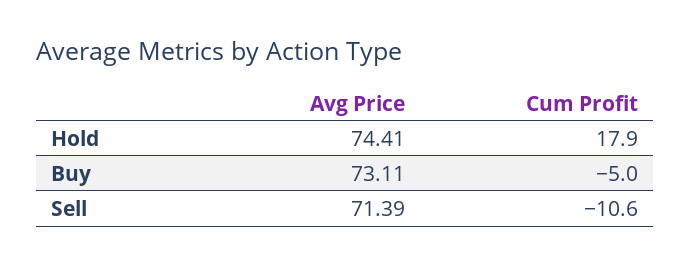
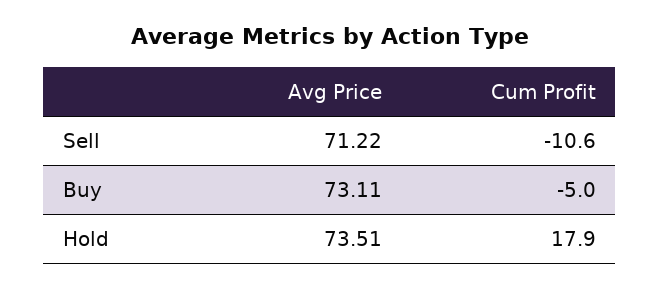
Avg Price, Hold: 74.41 -> 73.51
Avg Price, Sell: 71.39 -> 71.22

